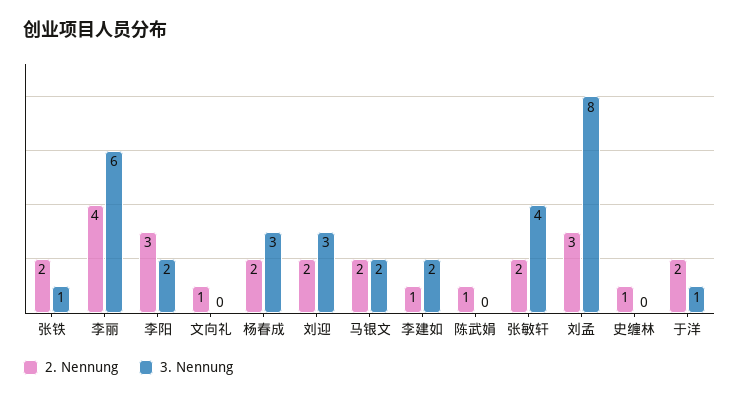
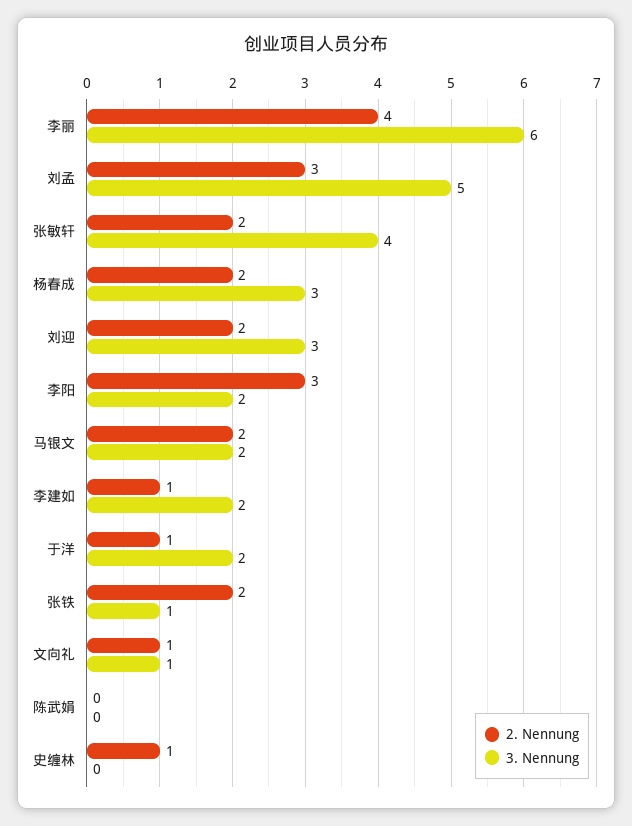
3. Nennung, 文向礼: 0 -> 1
2. Nennung, 陈武娟: 1 -> 0
3. Nennung, 刘孟: 8 -> 5
2. Nennung, 于洋: 2 -> 1
3. Nennung, 于洋: 1 -> 2

